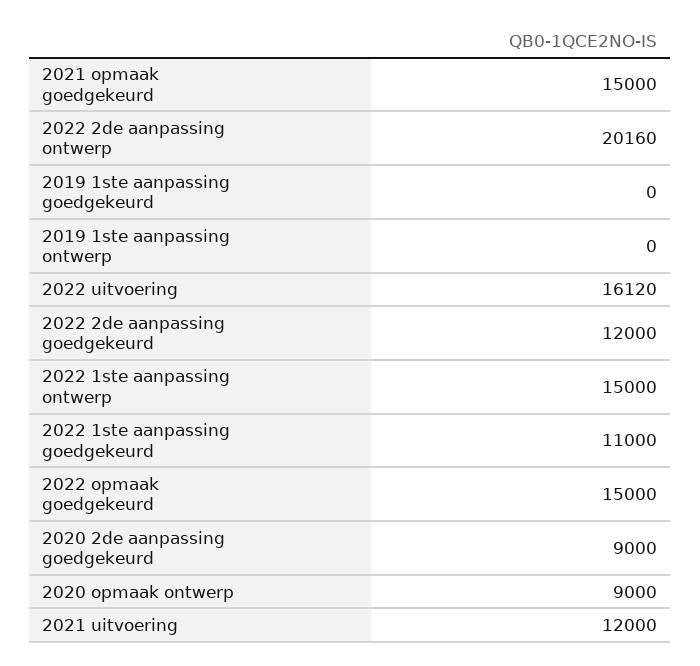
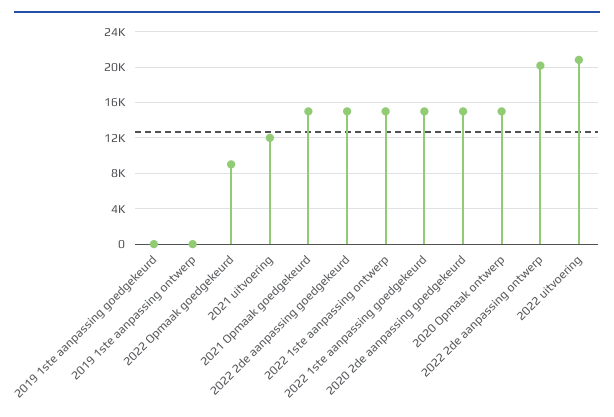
2022 uitvoering: 16120 -> 21000
2022 2de aanpassing goedgekeurd: 12000 -> 15000
2022 1ste aanpassing goedgekeurd: 11000 -> 15000
2022 opmaak goedgekeurd: 15000 -> 9000
2020 2de aanpassing goedgekeurd: 9000 -> 15000
2020 opmaak ontwerp: 9000 -> 15000

